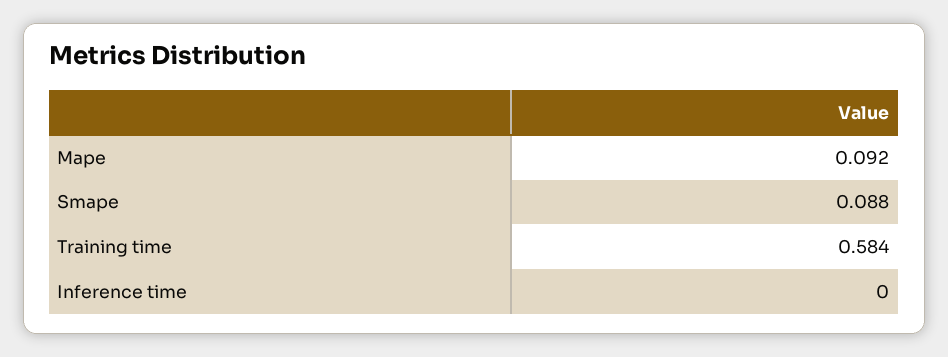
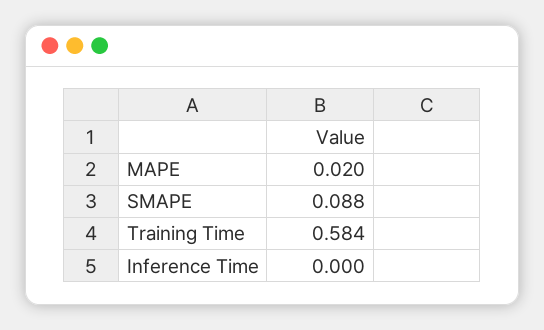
Mape: 0.092 -> 0.02

